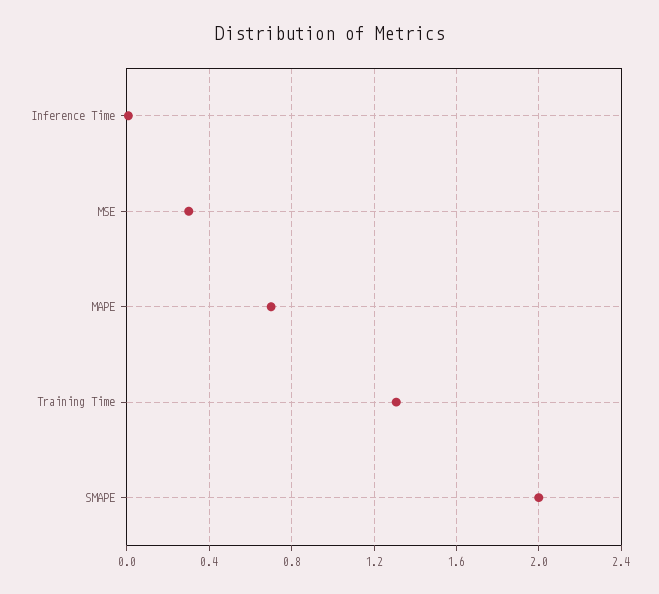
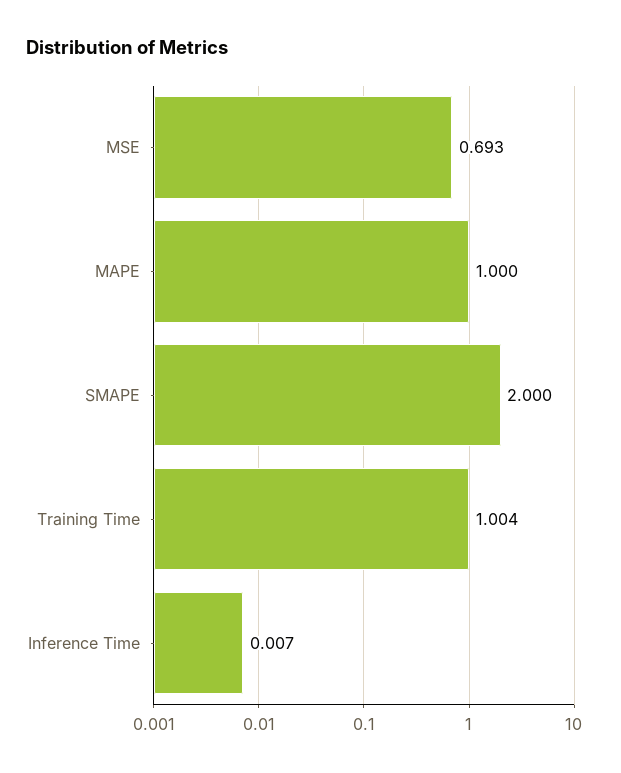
MSE: 0.3 -> 0.693
MAPE: 0.7 -> 1
Training Time: 1.3 -> 1.004

